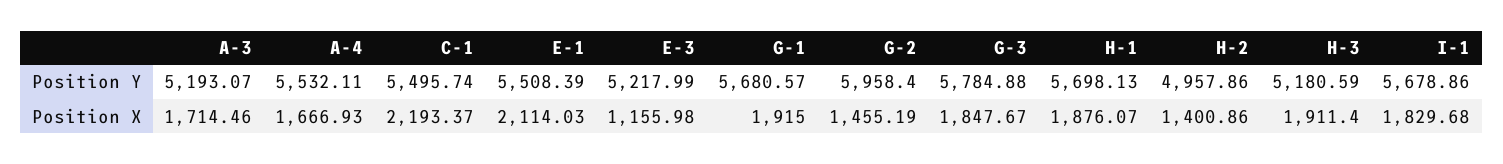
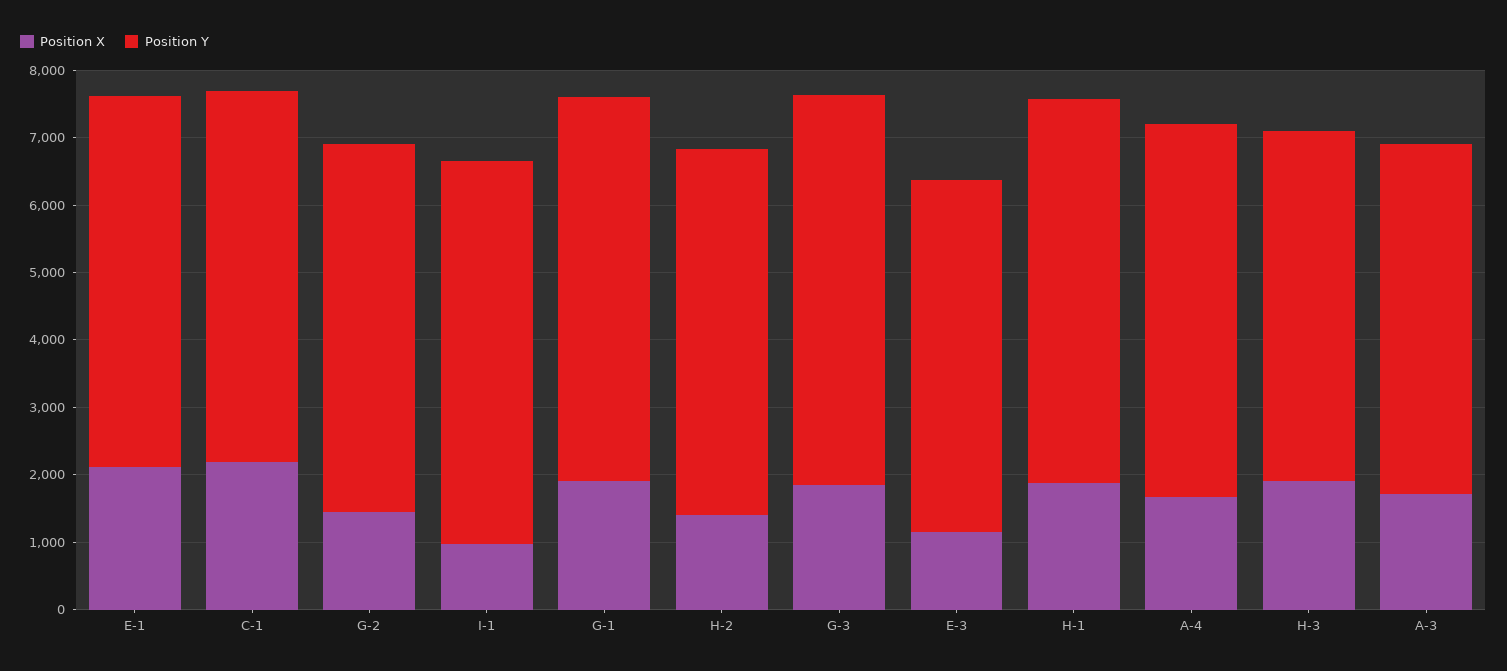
Position Y, G-2: 5958.4 -> 5400
Position Y, H-2: 4957.86 -> 5400
Position X, I-1: 1829.68 -> 1000

